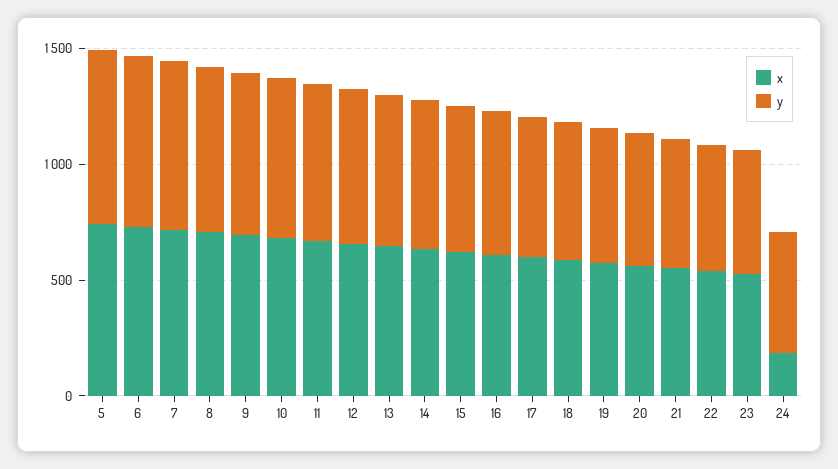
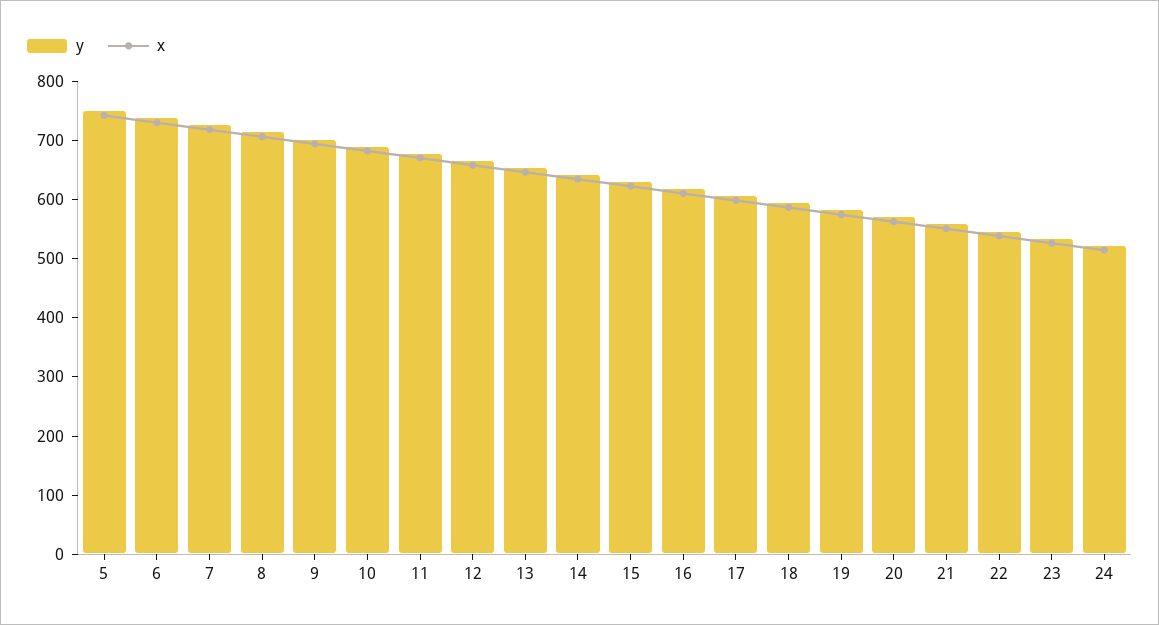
x, 24: 200 -> 520

